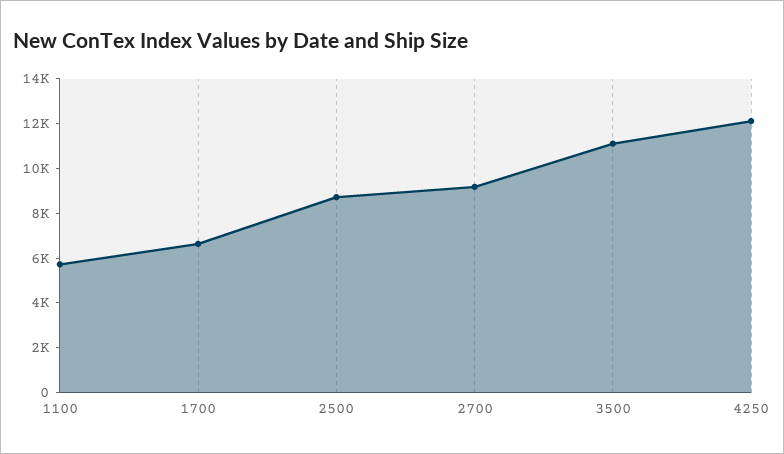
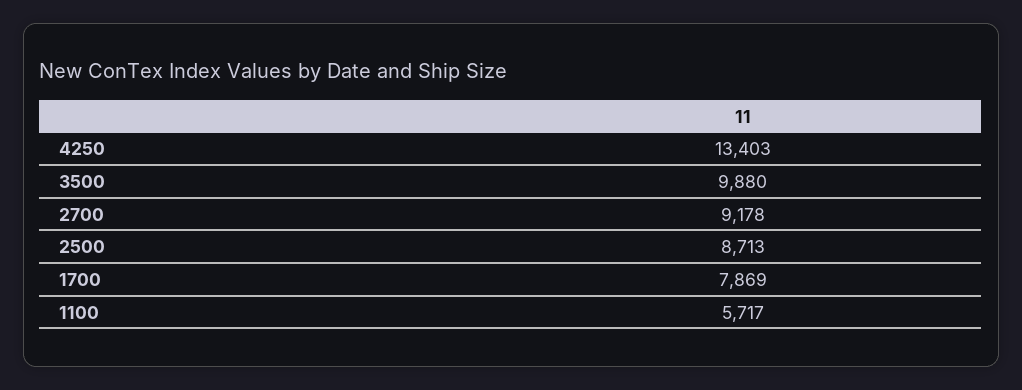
1700: 6500 -> 7869
3500: 11000 -> 9880
4250: 12000 -> 13403

